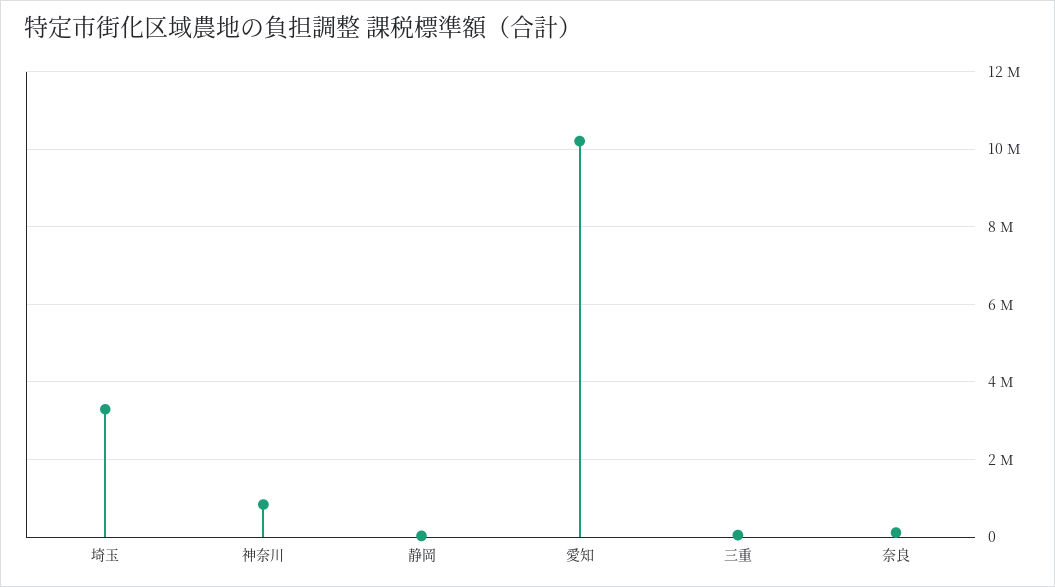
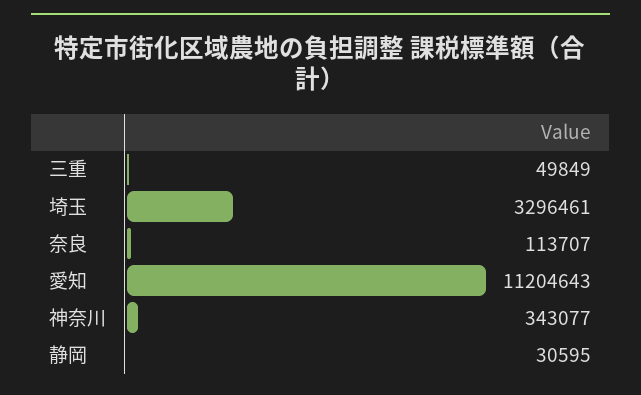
神奈川: 800000 -> 343077
愛知: 10200000 -> 11204643

